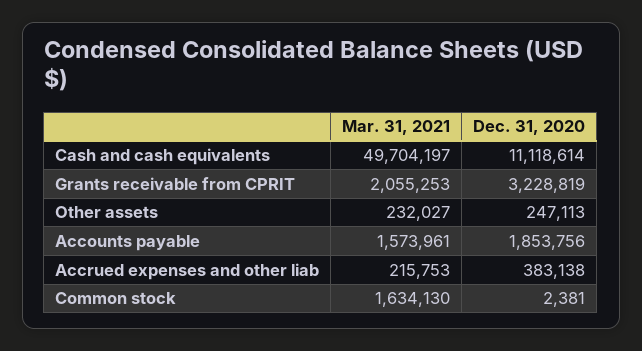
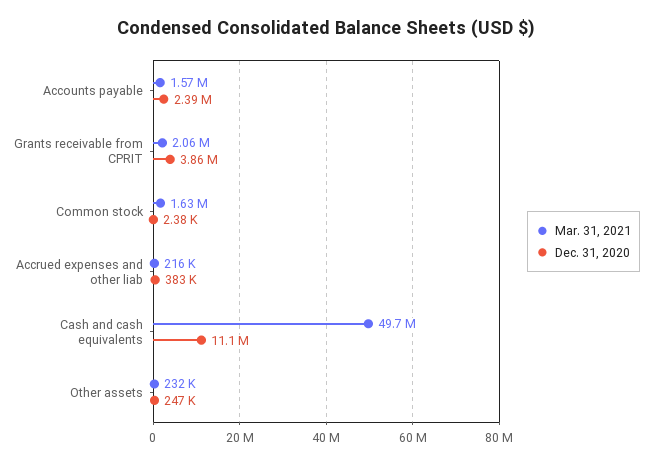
Dec. 31, 2020, Grants receivable from CPRIT: 3228819 -> 3860000
Dec. 31, 2020, Accounts payable: 1853756 -> 2390000

